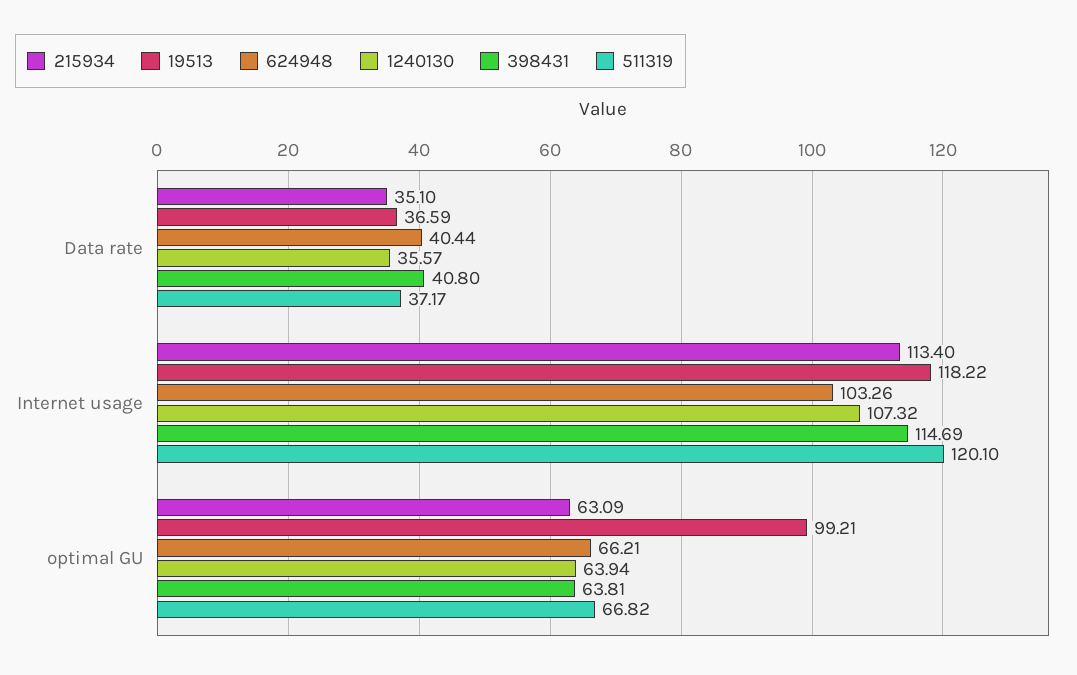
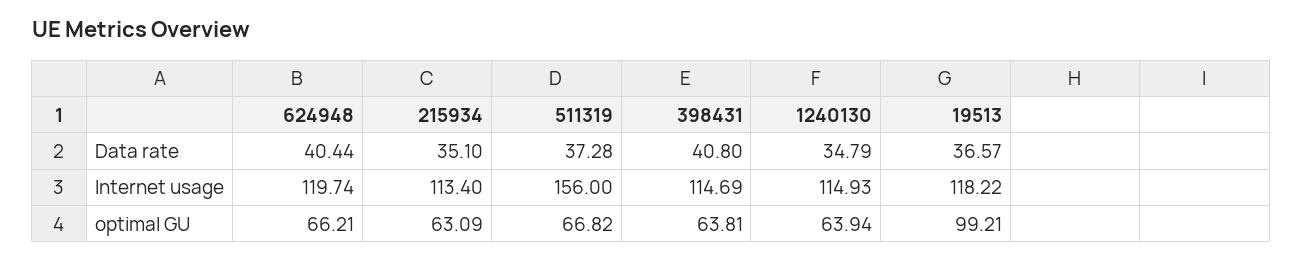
19513, Data rate: 36.59 -> 36.57
1240130, Data rate: 35.57 -> 34.79
511319, Data rate: 37.17 -> 37.28
624948, Internet usage: 103.26 -> 119.74
1240130, Internet usage: 107.32 -> 114.93
511319, Internet usage: 120.1 -> 156

